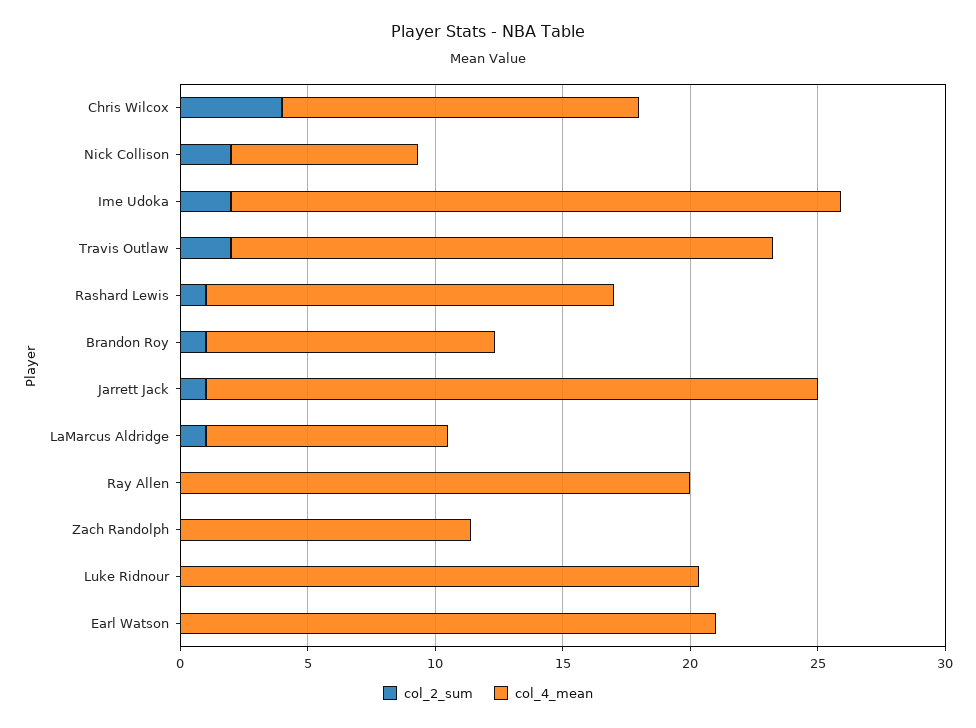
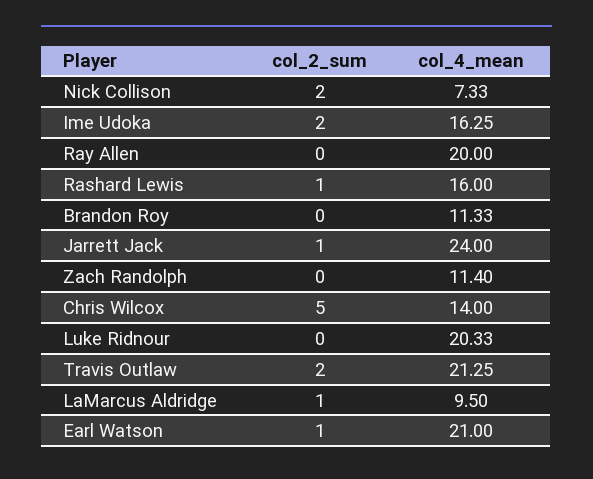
col_2_sum, Chris Wilcox: 4 -> 5
col_4_mean, Ime Udoka: 24 -> 16.25
col_2_sum, Brandon Roy: 1 -> 0
col_2_sum, Earl Watson: 0 -> 1

